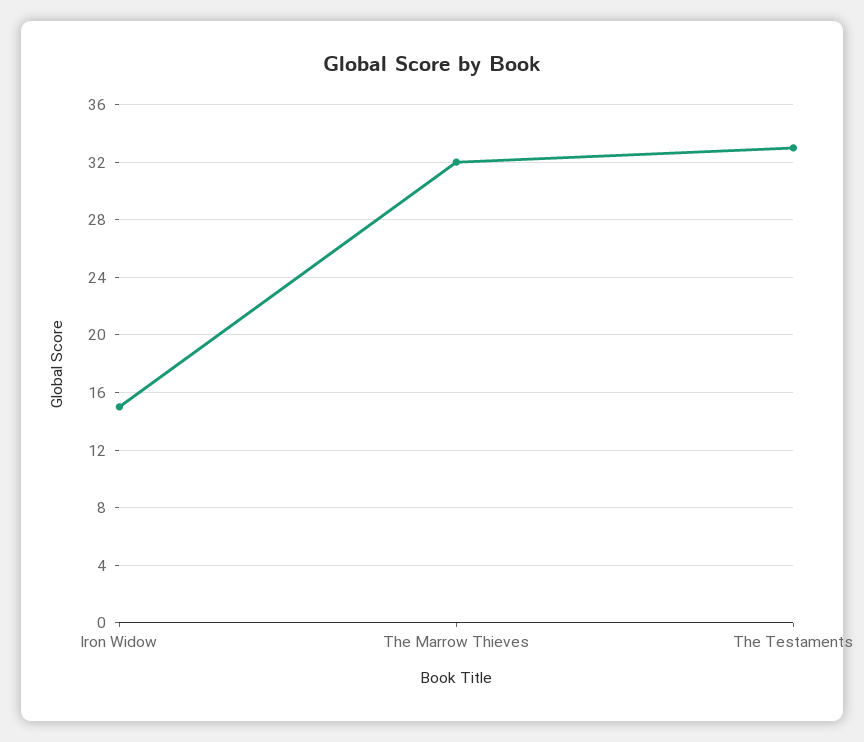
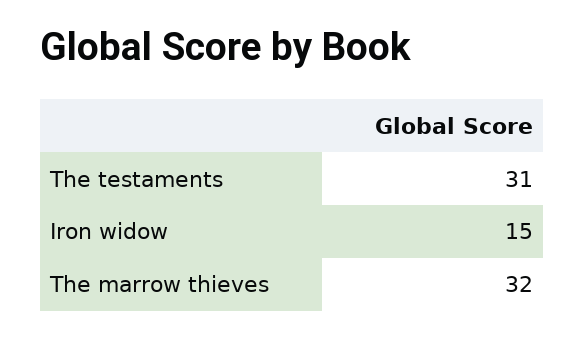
The Testaments: 33 -> 31

